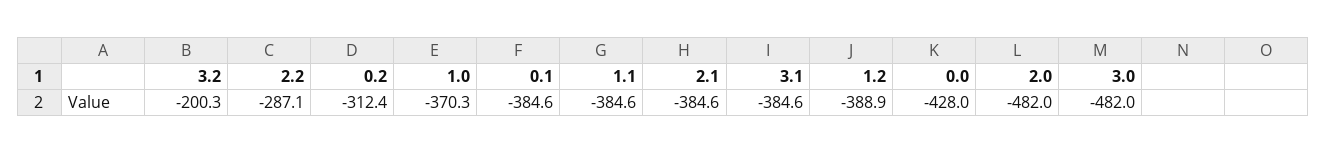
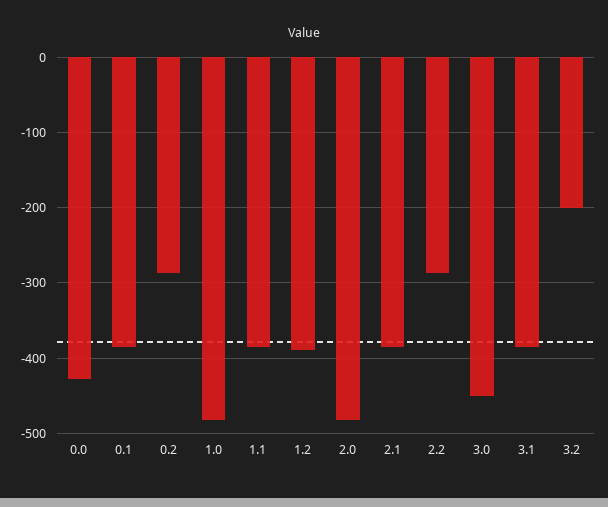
0.2: -312.4 -> -290
1.0: -370.3 -> -480
3.0: -482 -> -450

